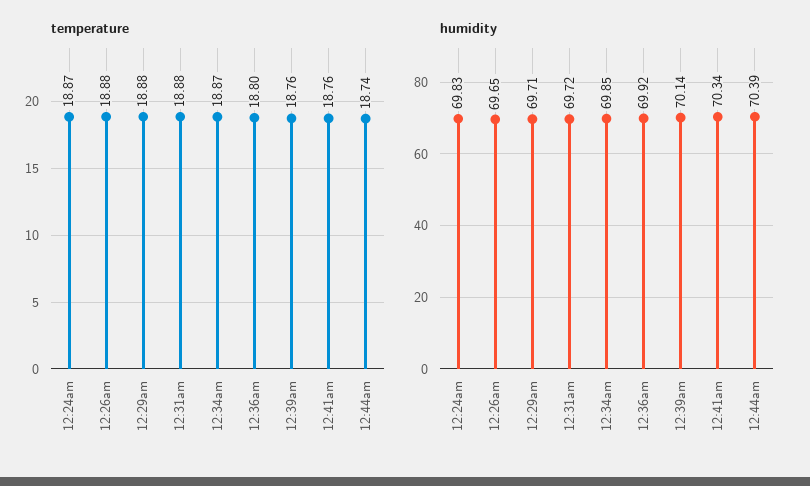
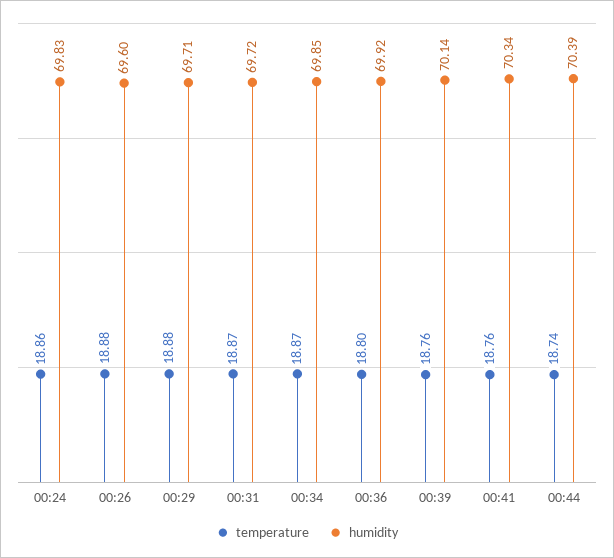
temperature, 12:24am: 18.87 -> 18.86
temperature, 12:31am: 18.88 -> 18.87
humidity, 12:26am: 69.65 -> 69.6

